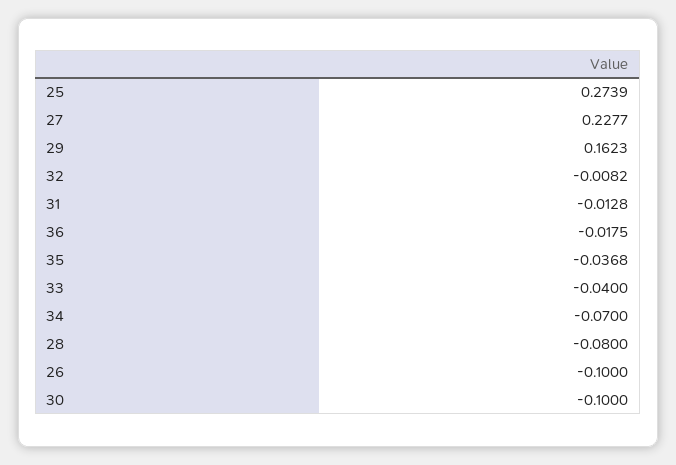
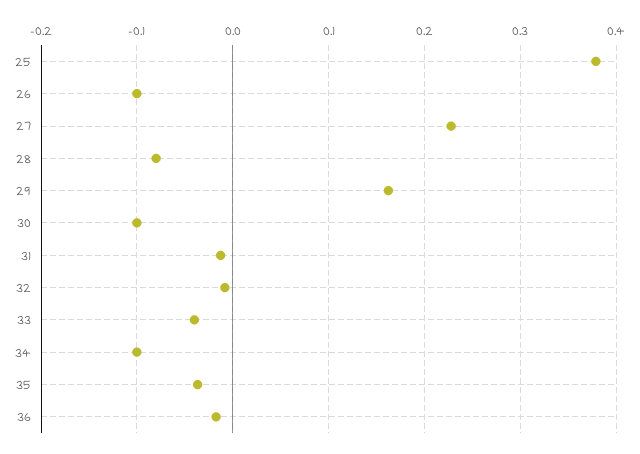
25: 0.2739 -> 0.38
34: -0.07 -> -0.1

